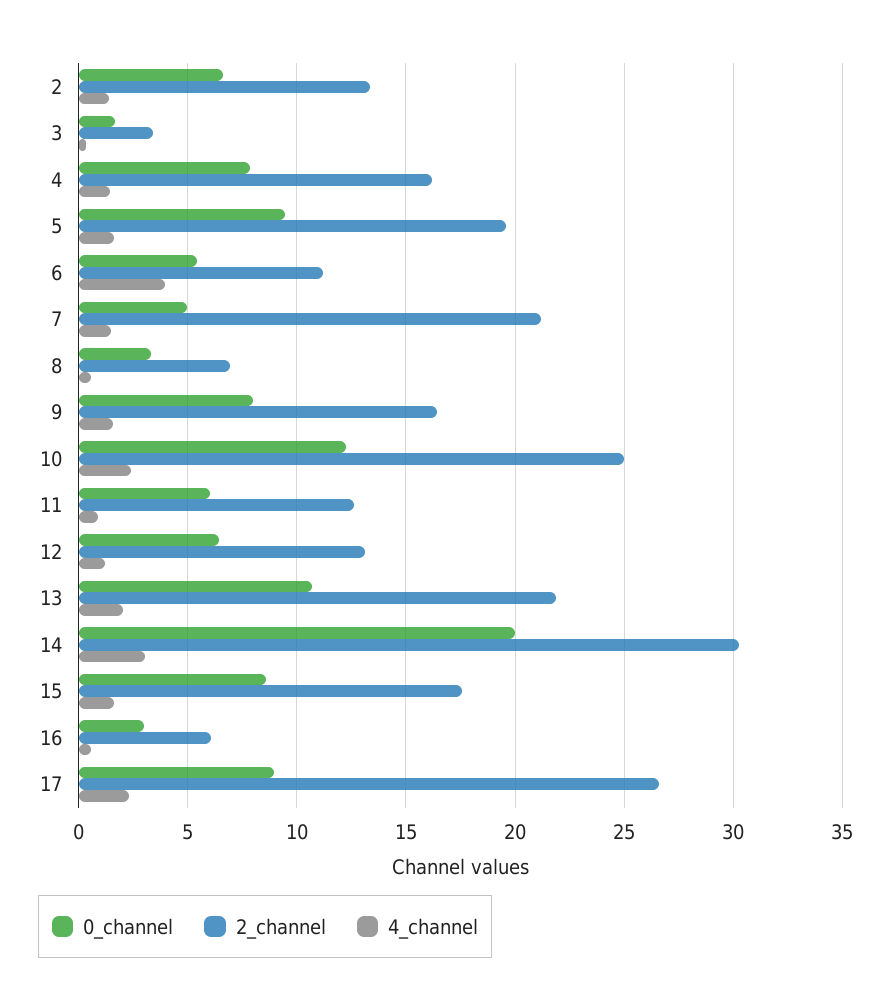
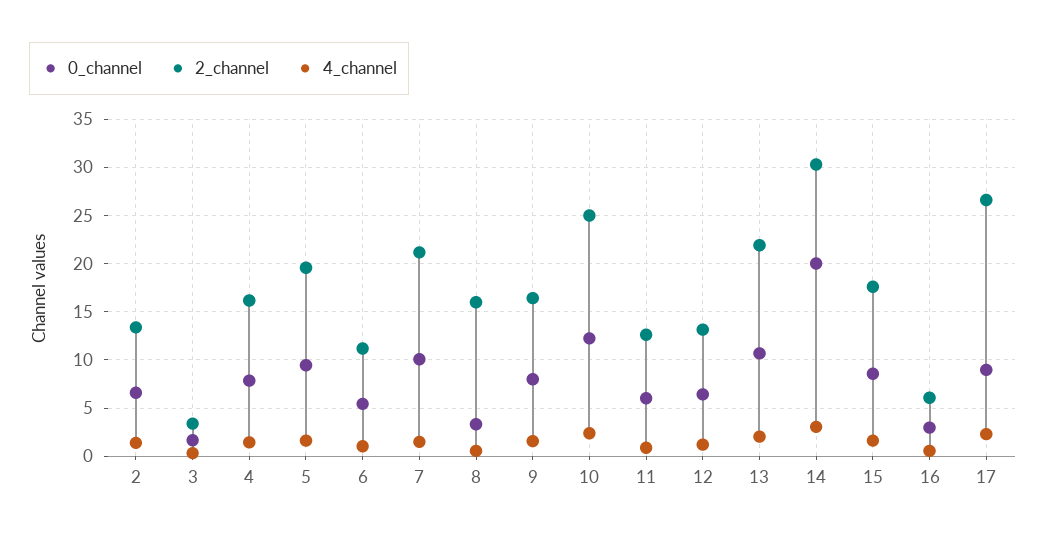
4_channel, 6: 4 -> 1
0_channel, 7: 5 -> 10
2_channel, 8: 7 -> 16

